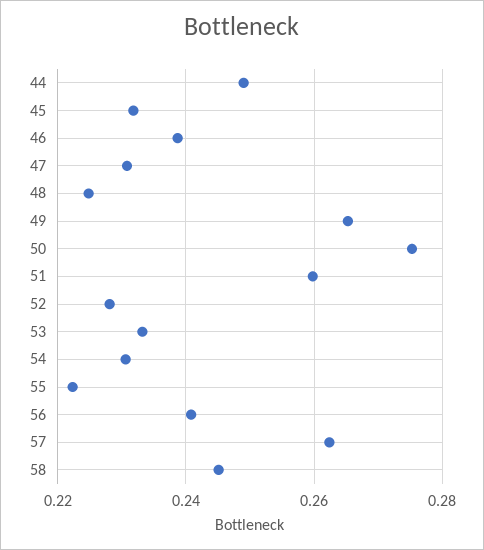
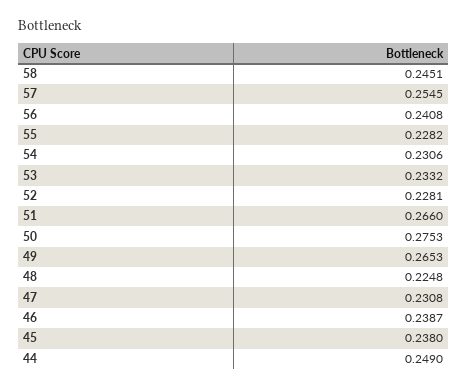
45: 0.232 -> 0.238
51: 0.26 -> 0.266
55: 0.222 -> 0.2282
57: 0.262 -> 0.2545

